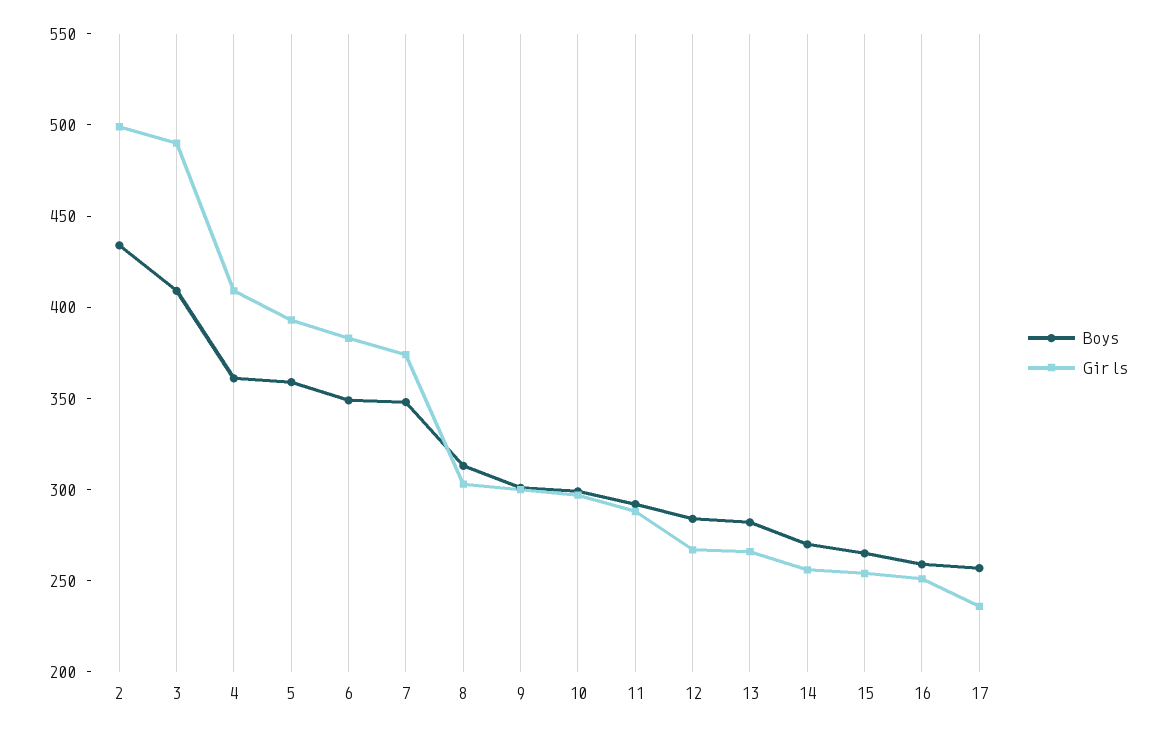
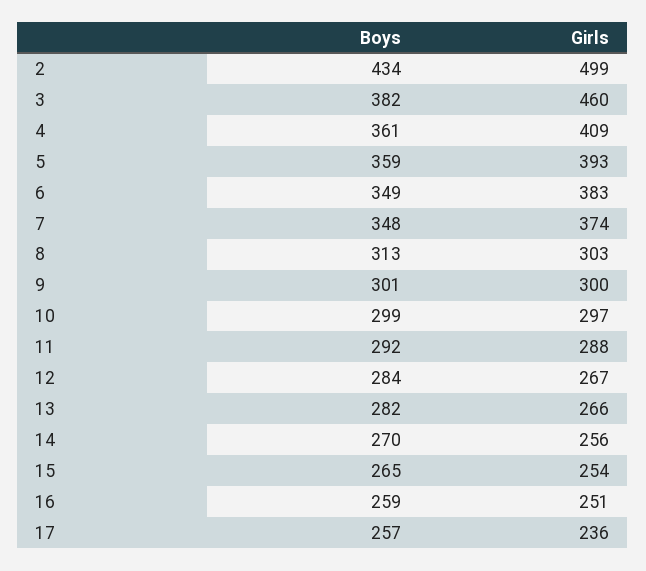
Boys, 3: 410 -> 382
Girls, 3: 490 -> 460

